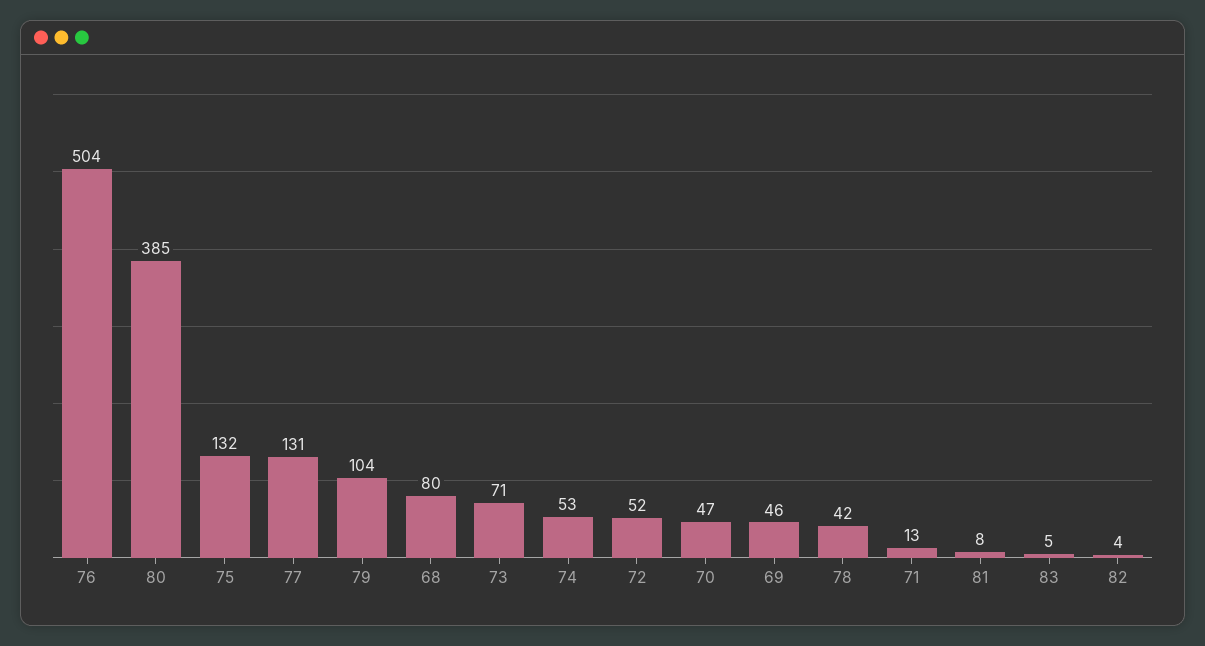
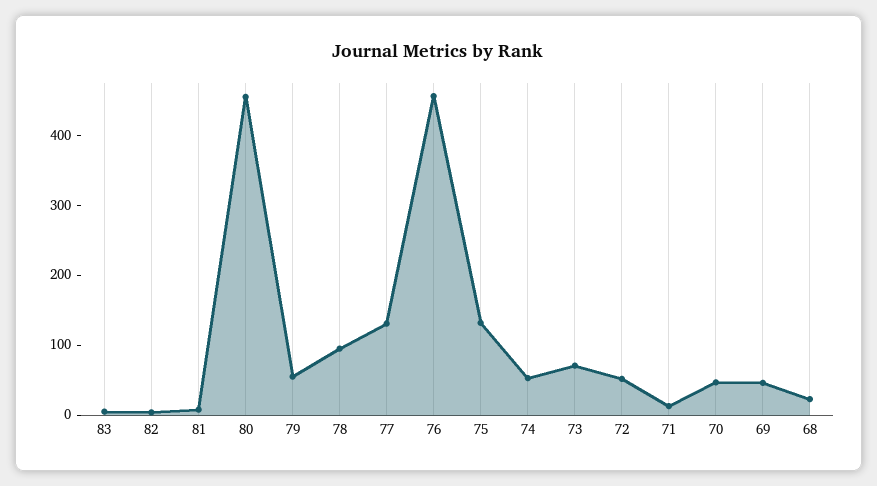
76: 504 -> 460
80: 385 -> 460
79: 104 -> 60
68: 80 -> 20
78: 42 -> 100

